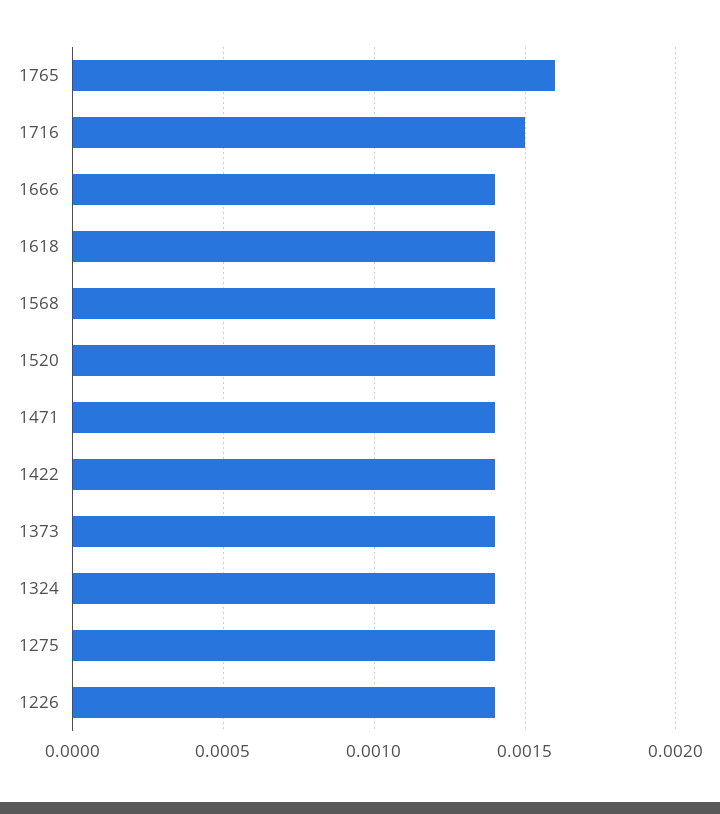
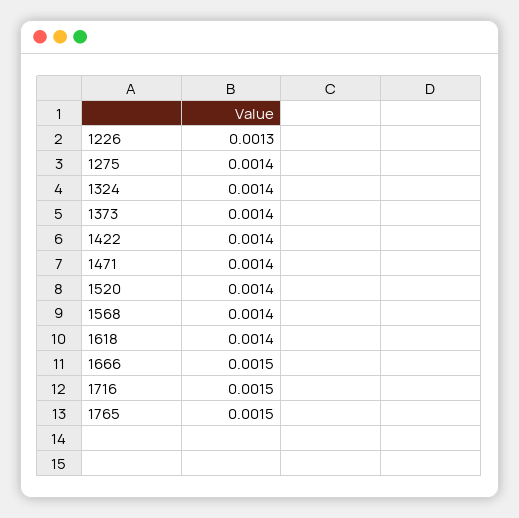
1765: 0.0016 -> 0.0015
1666: 0.0014 -> 0.0015
1226: 0.0014 -> 0.0013

